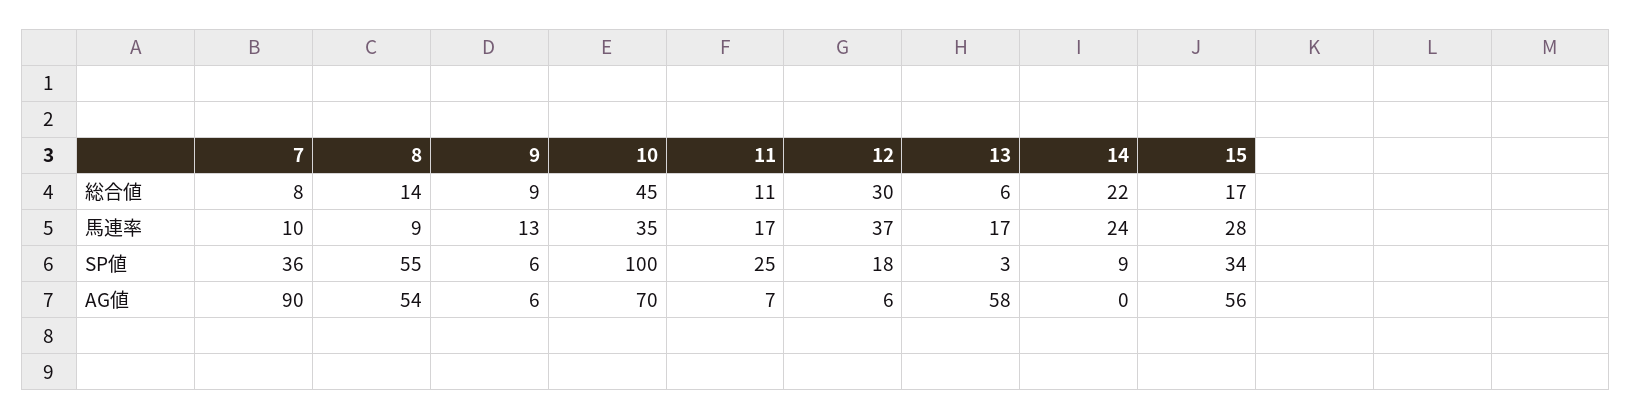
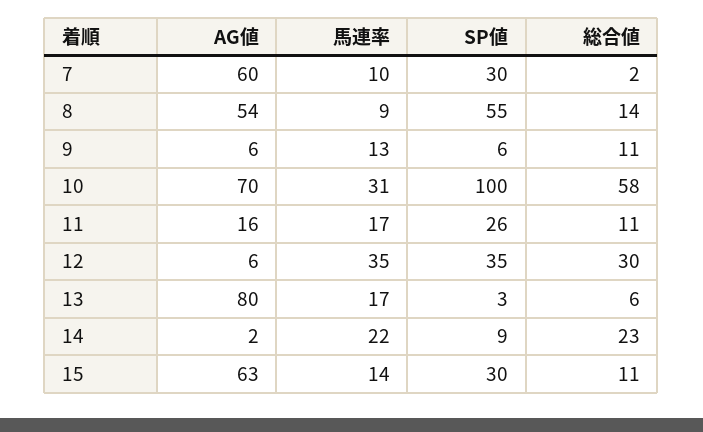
7, 総合値: 8 -> 2
9, 総合値: 9 -> 11
10, 総合値: 45 -> 58
14, 総合値: 22 -> 23
15, 総合値: 17 -> 11
10, 馬連率: 35 -> 31
12, 馬連率: 37 -> 35
14, 馬連率: 24 -> 22
15, 馬連率: 28 -> 14
7, SP値: 36 -> 30
11, SP値: 25 -> 26
12, SP値: 18 -> 35
15, SP値: 34 -> 30
7, AG値: 90 -> 60
11, AG値: 7 -> 16
13, AG値: 58 -> 80
14, AG値: 0 -> 2
15, AG値: 56 -> 63

